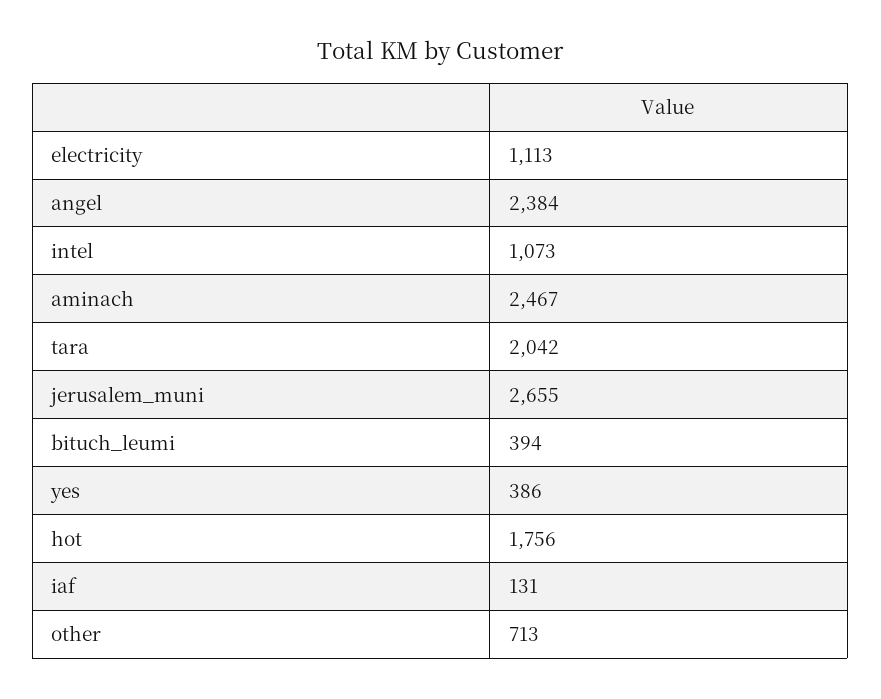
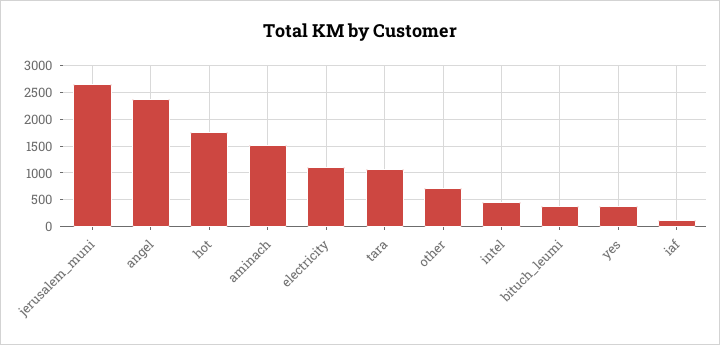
intel: 1073 -> 500
aminach: 2467 -> 1500
tara: 2042 -> 1000

